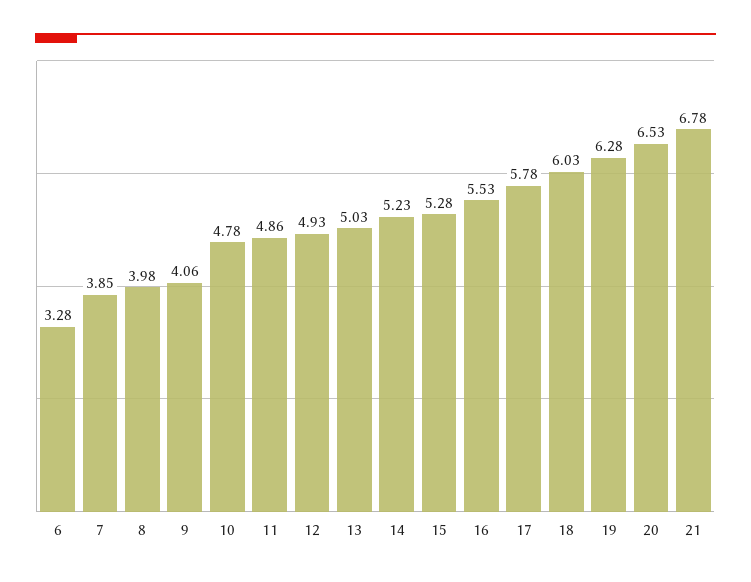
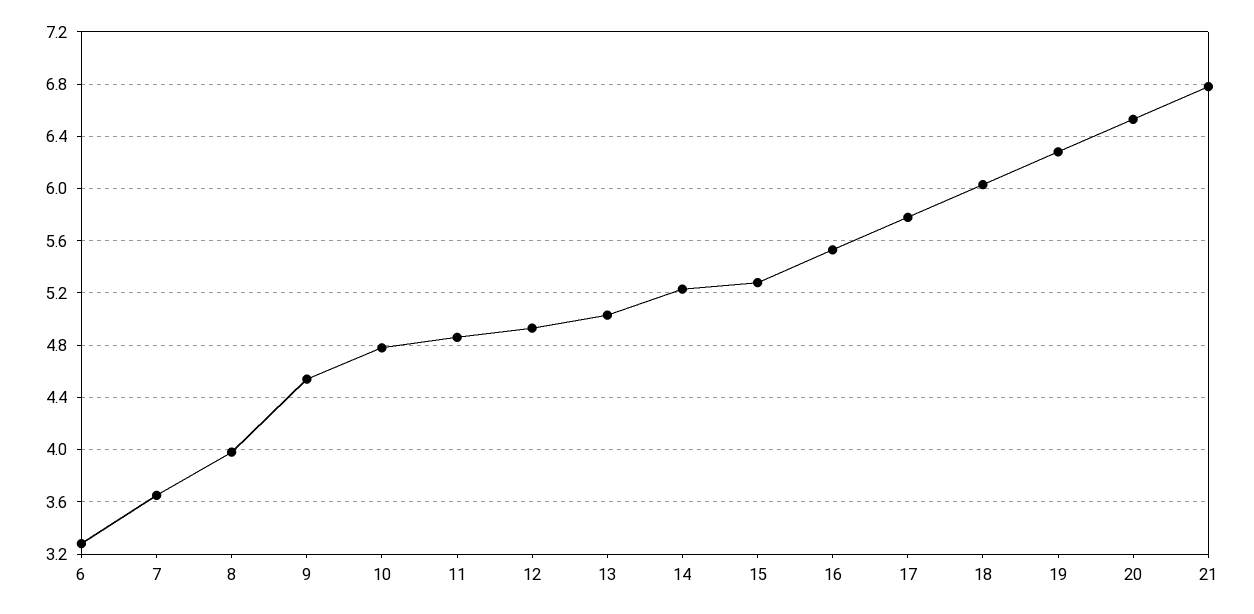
7: 3.85 -> 3.65
9: 4.06 -> 4.55

